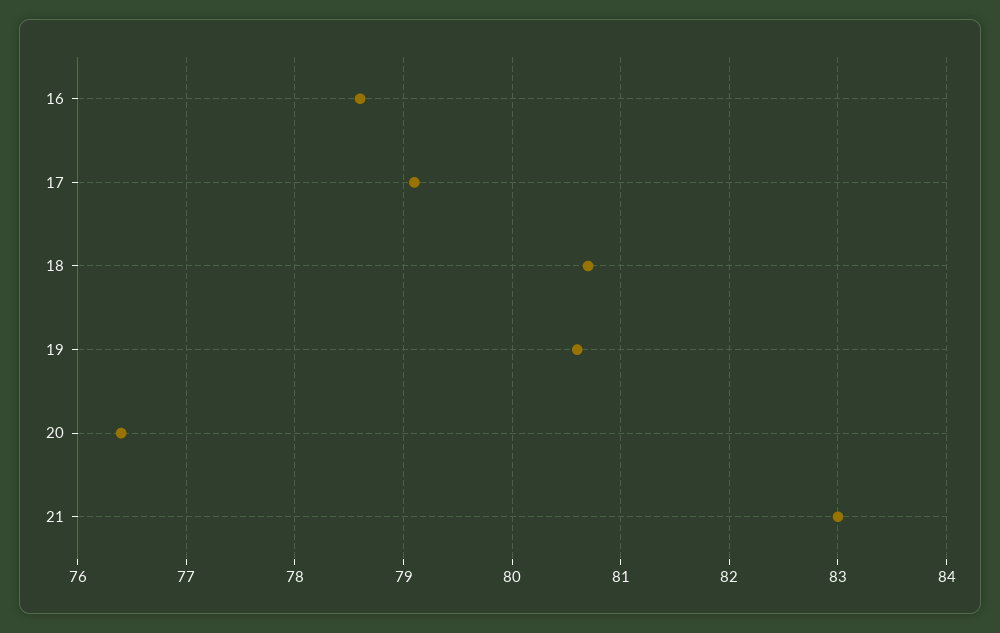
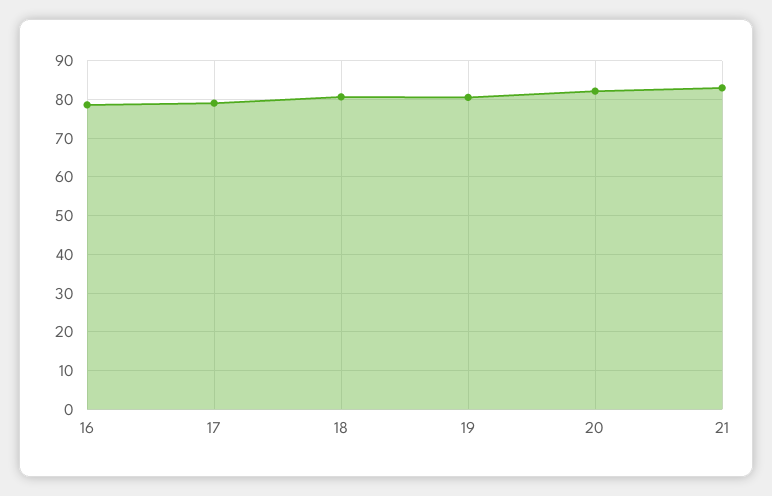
20: 76.4 -> 82

